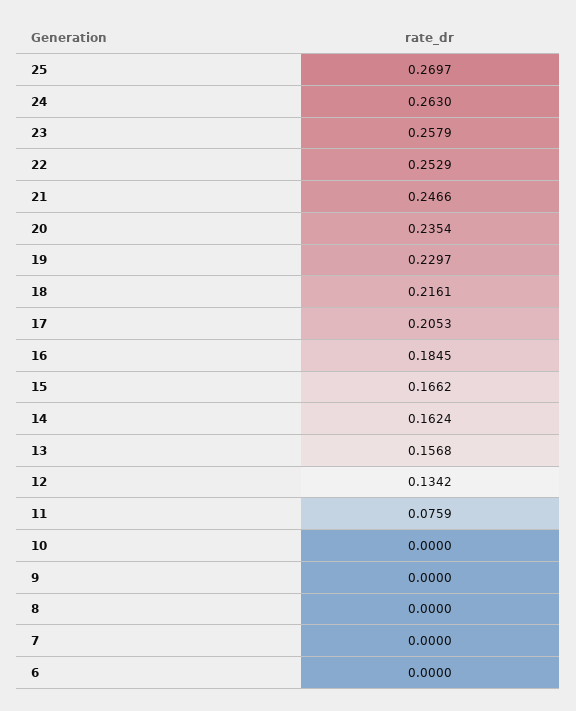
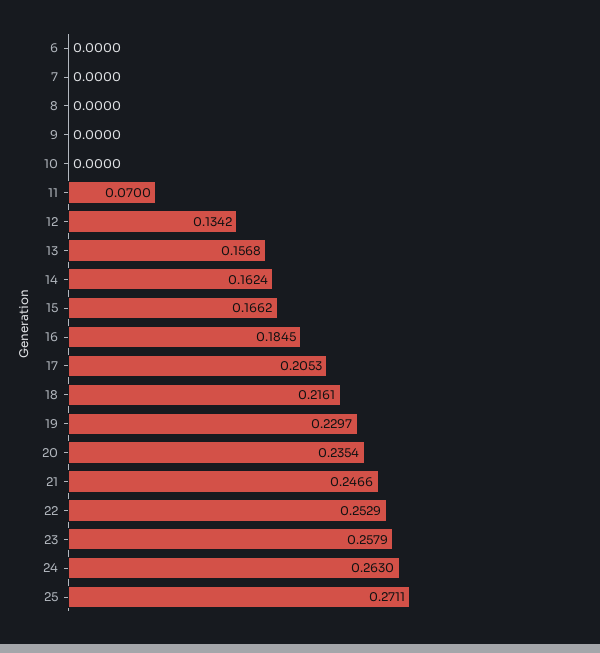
25: 0.2697 -> 0.2711
11: 0.0759 -> 0.07

